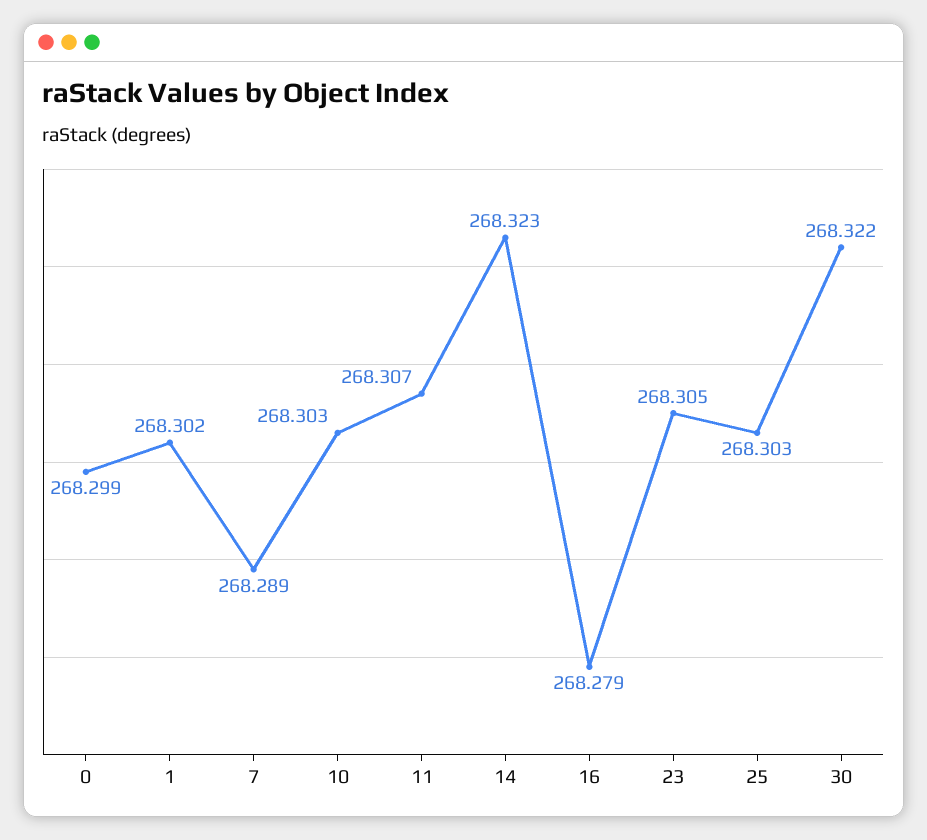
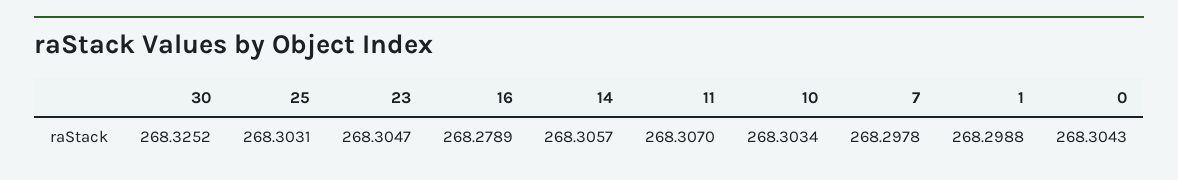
0: 268.299 -> 268.3043
1: 268.302 -> 268.2988
7: 268.289 -> 268.2978
14: 268.323 -> 268.3057
30: 268.322 -> 268.3252

